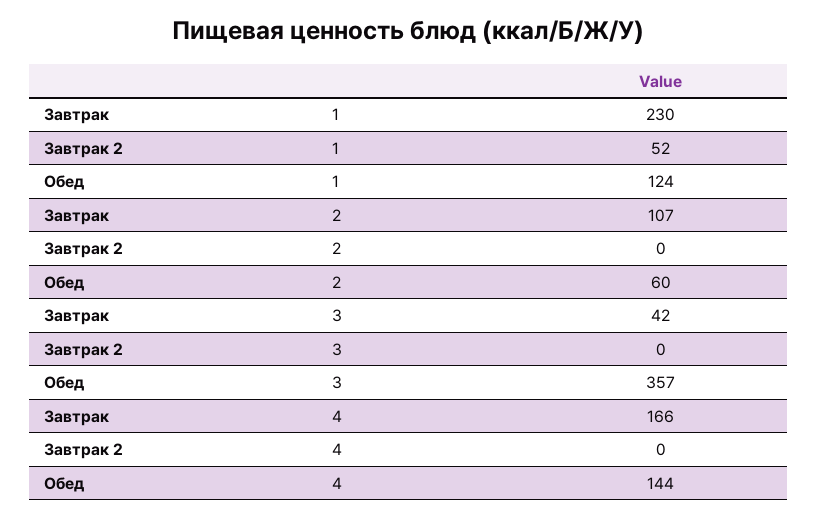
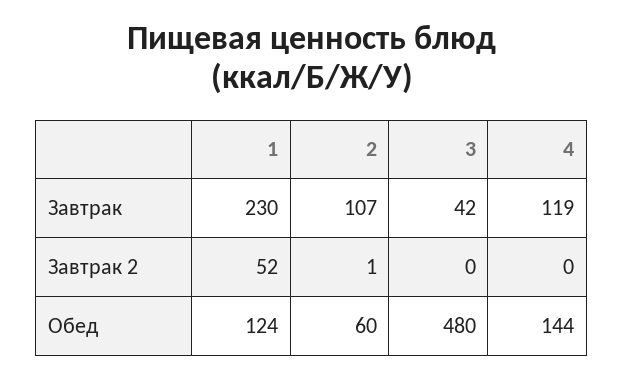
Завтрак 2, 2: 0 -> 1
Обед, 3: 357 -> 480
Завтрак, 4: 166 -> 119

